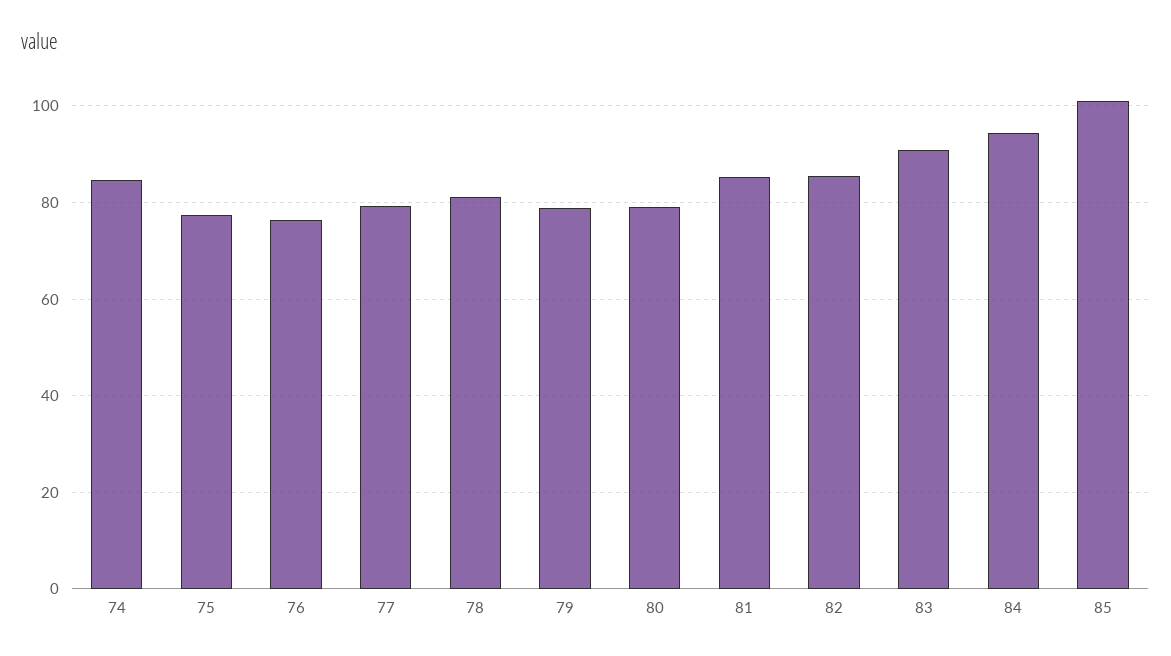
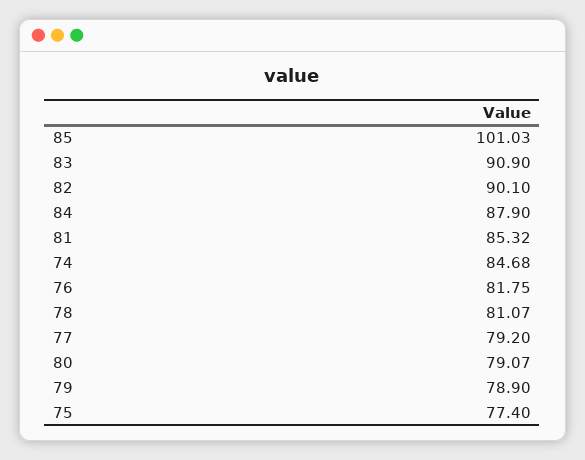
76: 76 -> 81.75
82: 86 -> 90.1
84: 94 -> 87.9

